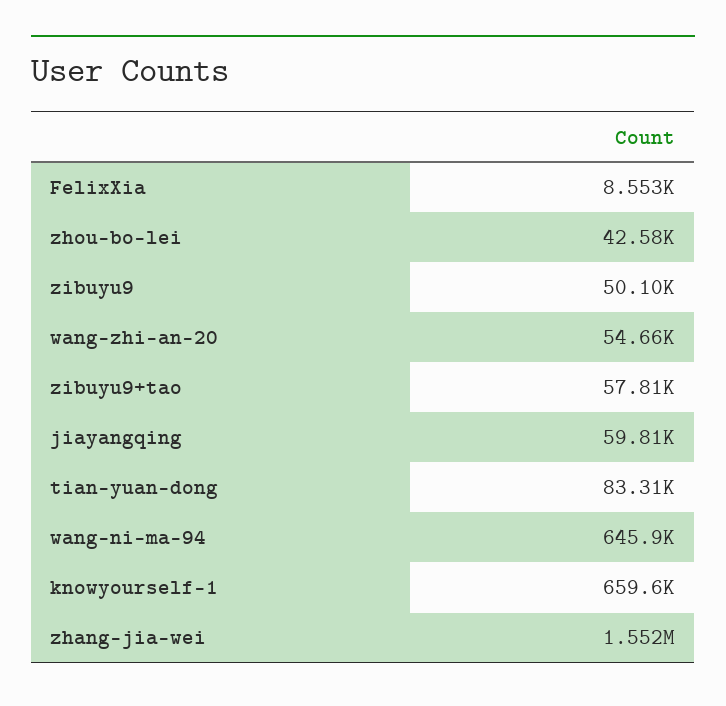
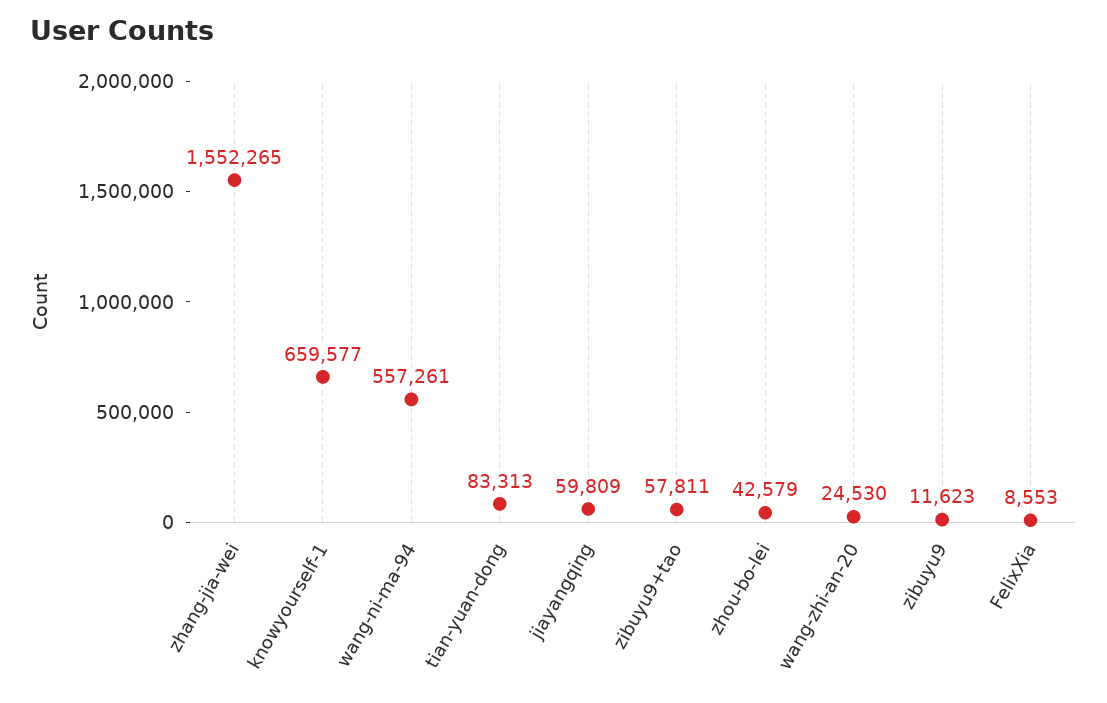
zibuyu9: 50100 -> 11623
wang-zhi-an-20: 54660 -> 24530
wang-ni-ma-94: 645900 -> 557261

